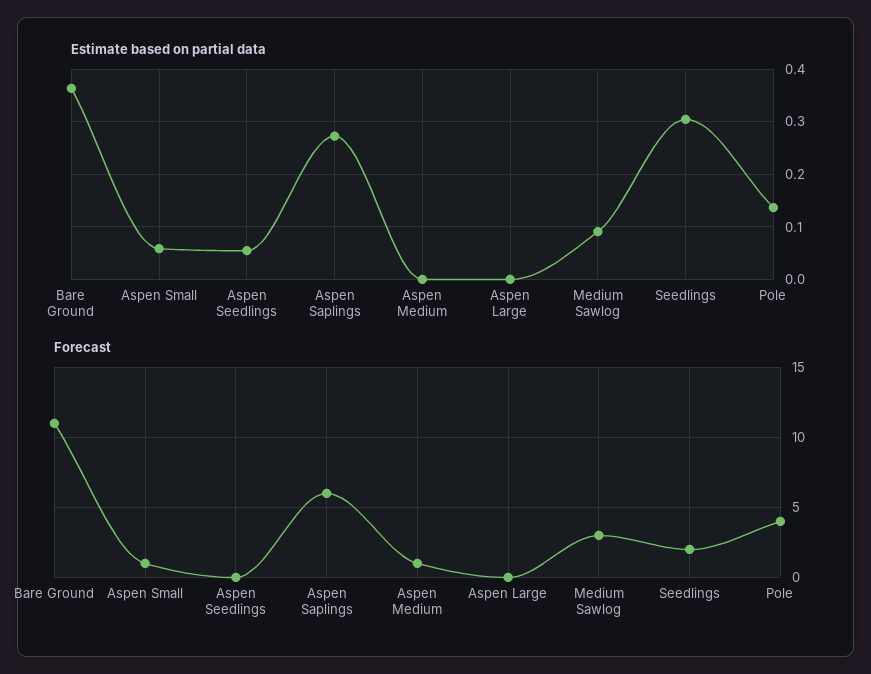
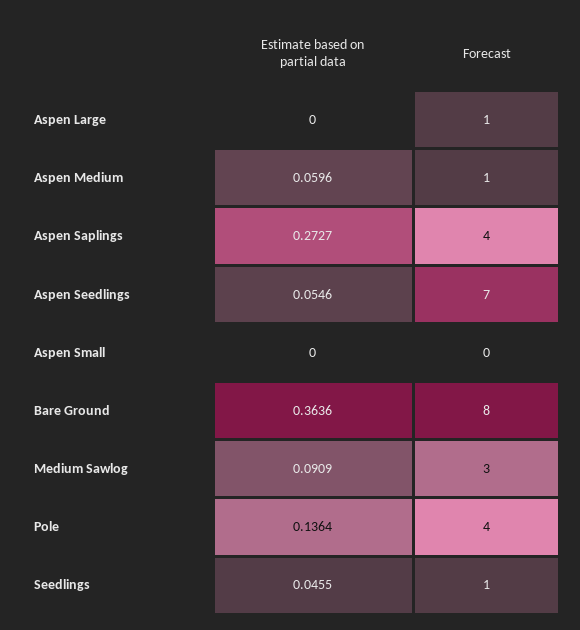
Estimate based on partial data, Aspen Small: 0.06 -> 0
Estimate based on partial data, Aspen Medium: 0 -> 0.0596
Estimate based on partial data, Seedlings: 0.3 -> 0.0455
Forecast, Bare Ground: 11 -> 8
Forecast, Aspen Small: 1 -> 0
Forecast, Aspen Seedlings: 0 -> 7
Forecast, Aspen Saplings: 6 -> 4
Forecast, Aspen Large: 0 -> 1
Forecast, Seedlings: 2 -> 1

